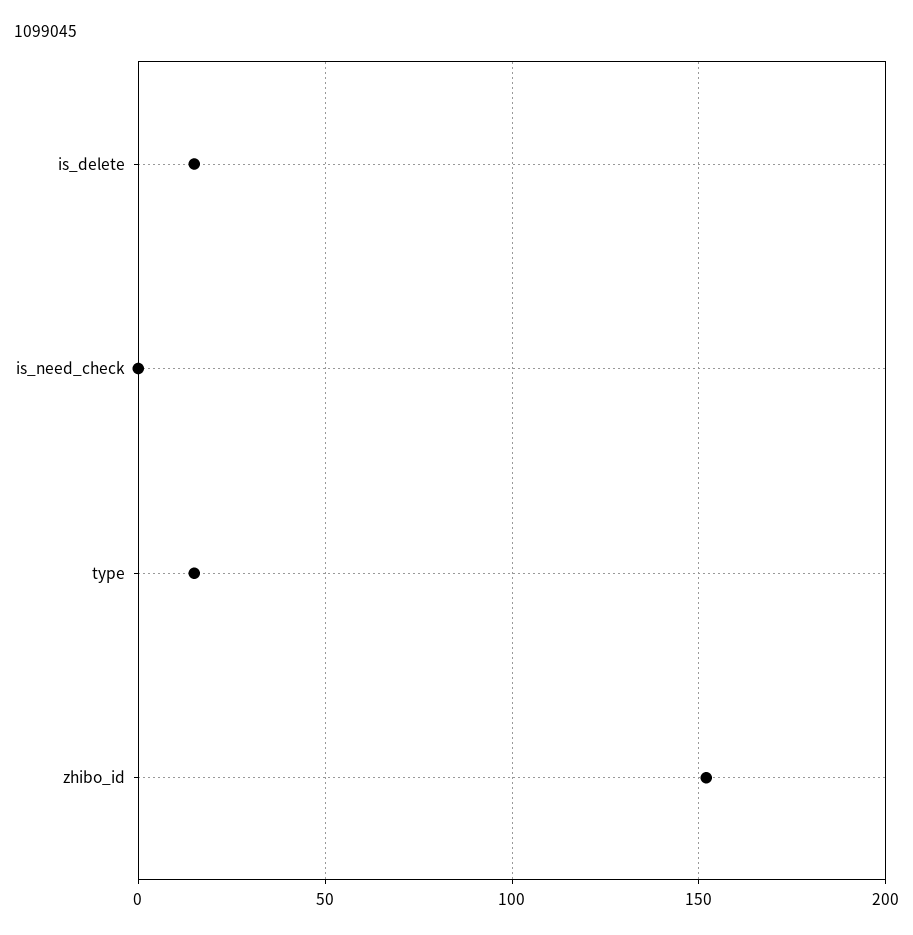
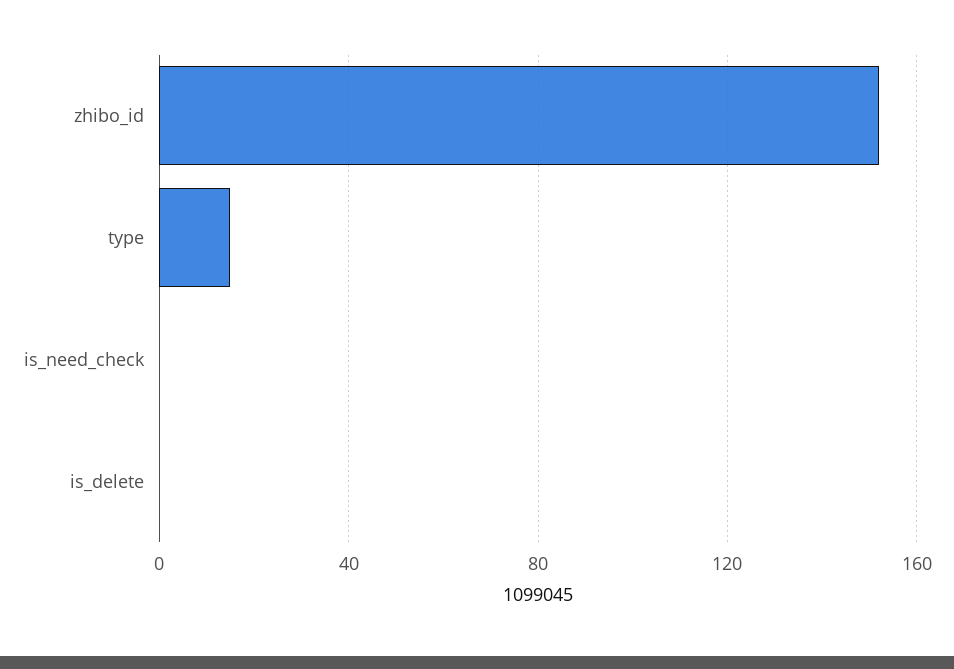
is_delete: 15 -> 0

